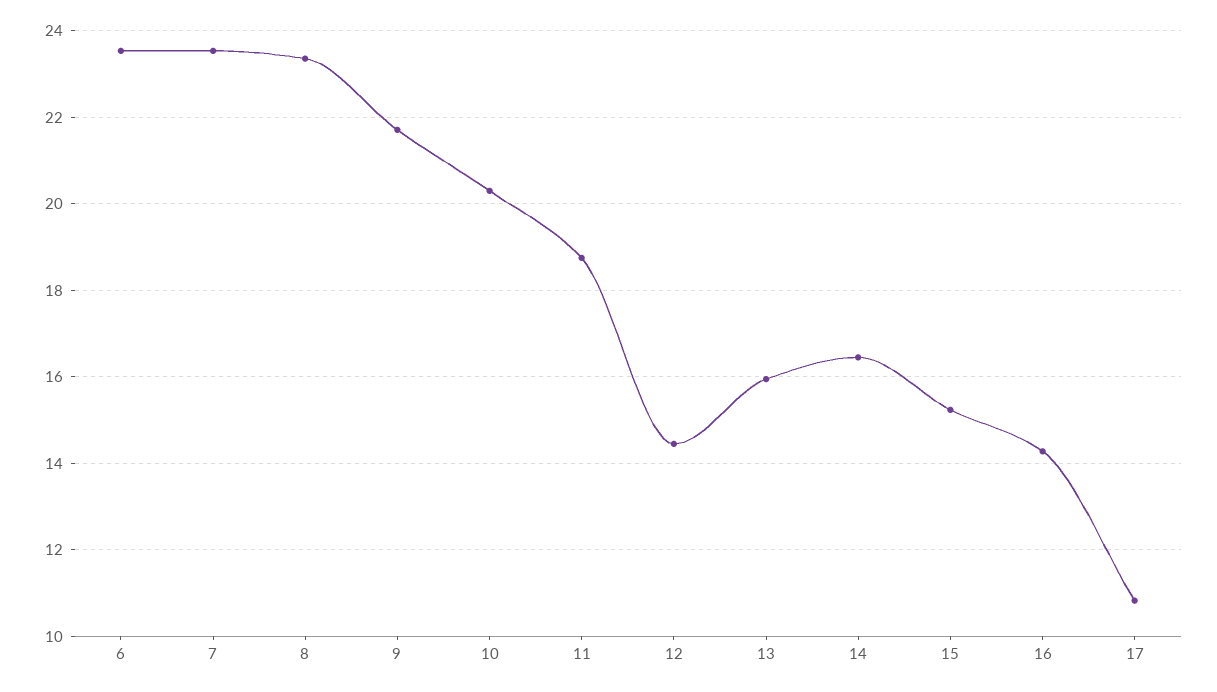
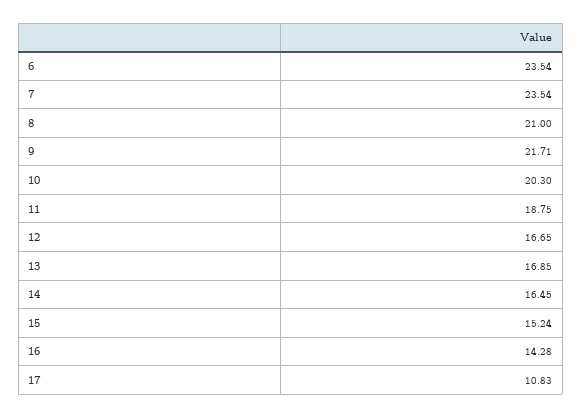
8: 23.4 -> 21
12: 14.4 -> 16.65
13: 16 -> 16.85

